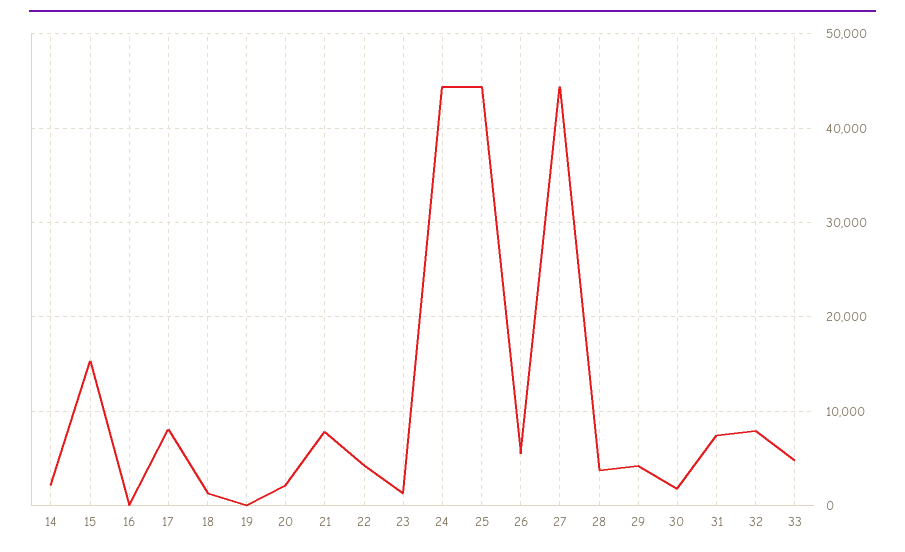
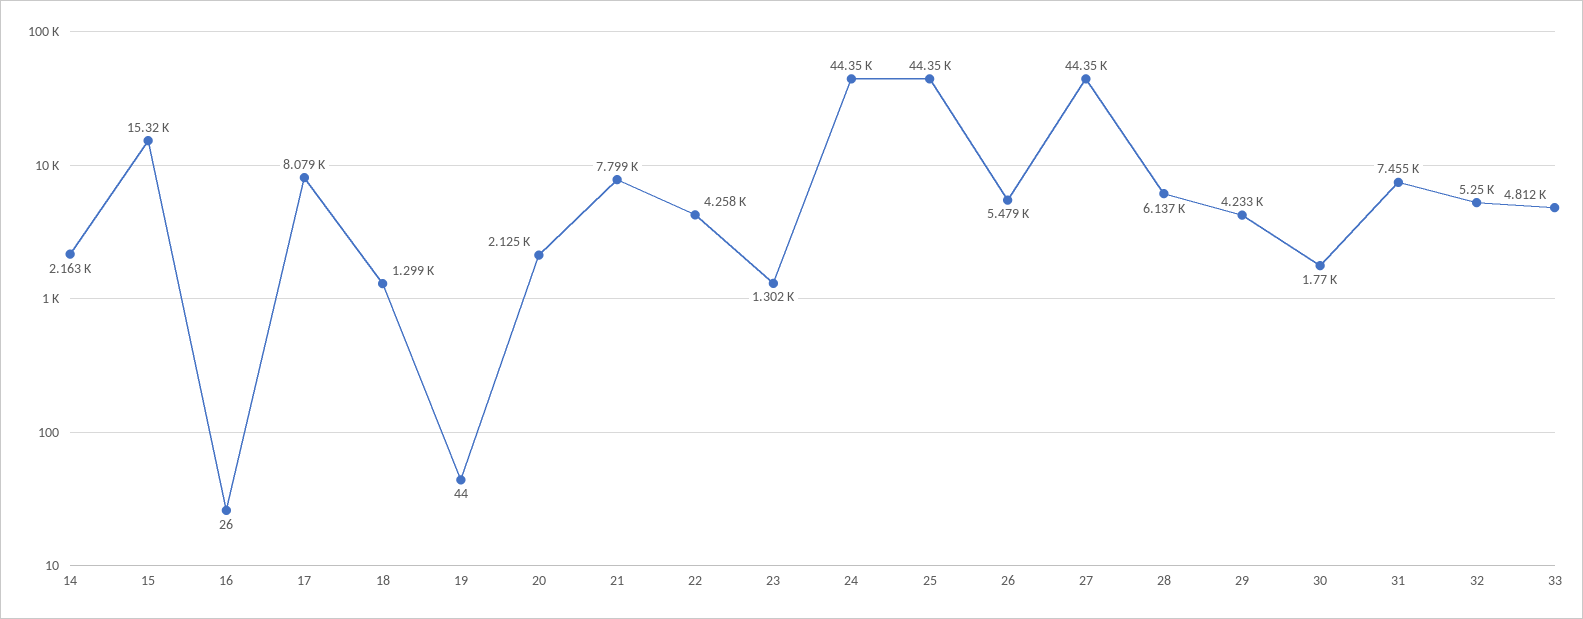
28: 4000 -> 6137
32: 8000 -> 5250

